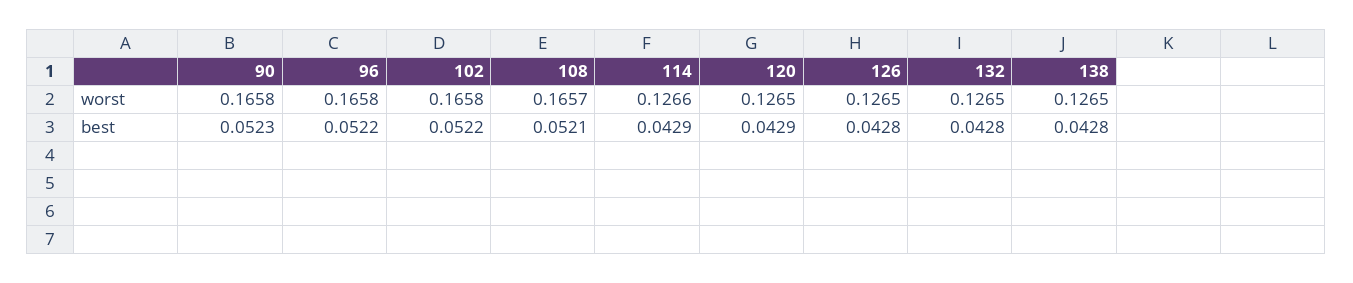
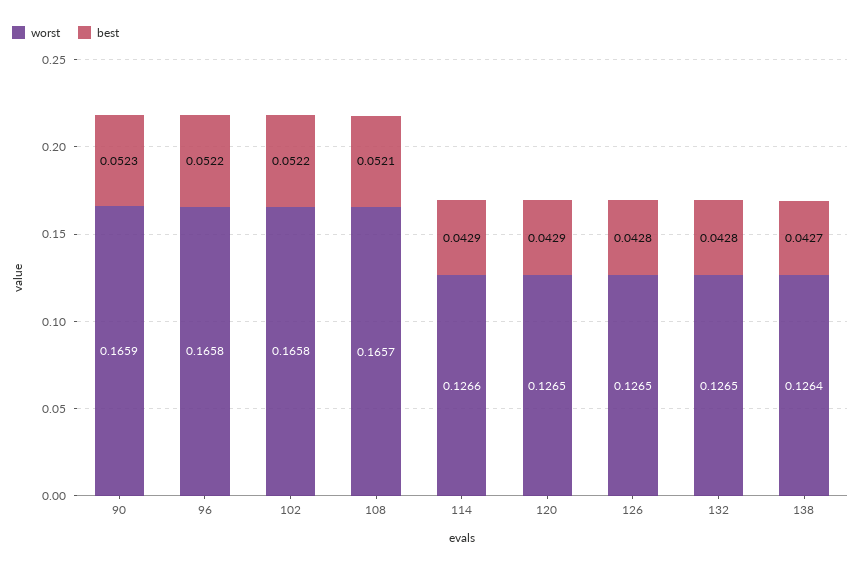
worst, 90: 0.1658 -> 0.1659
worst, 138: 0.1265 -> 0.1264
best, 138: 0.0428 -> 0.0427

